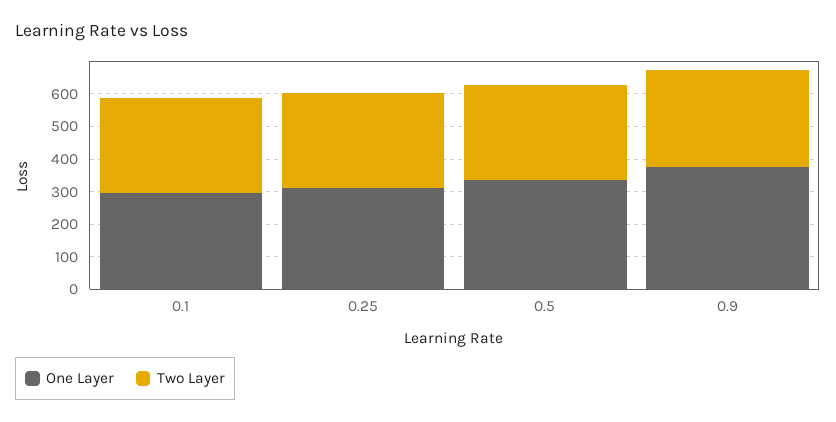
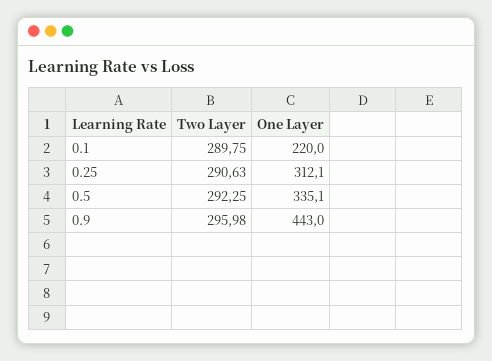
One Layer, 0.1: 300 -> 220
One Layer, 0.9: 375 -> 443

